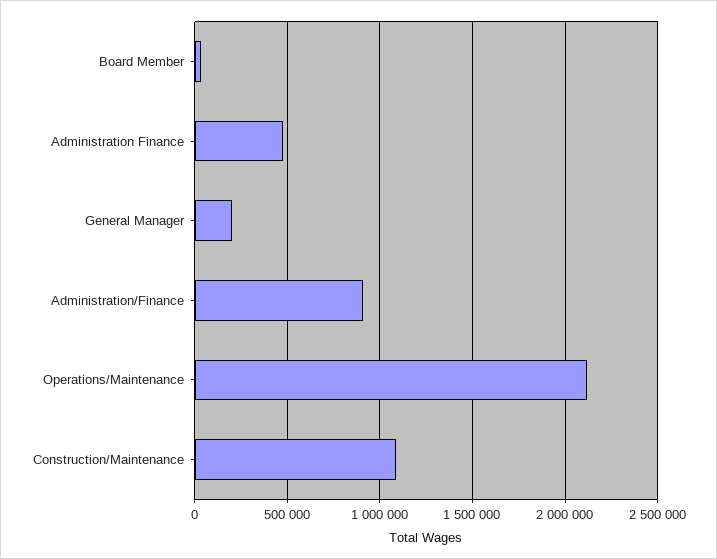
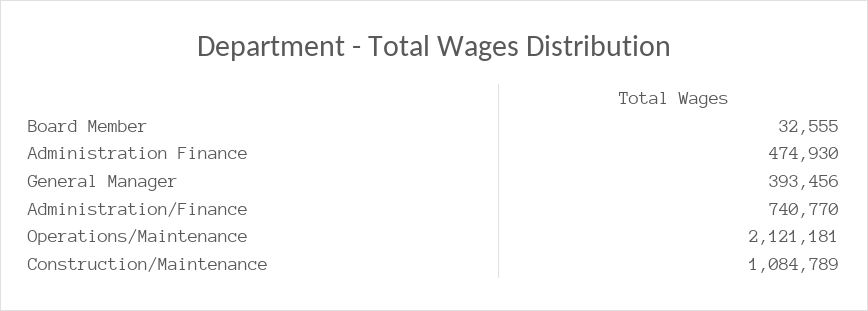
General Manager: 200000 -> 393456
Administration/Finance: 900000 -> 740770

